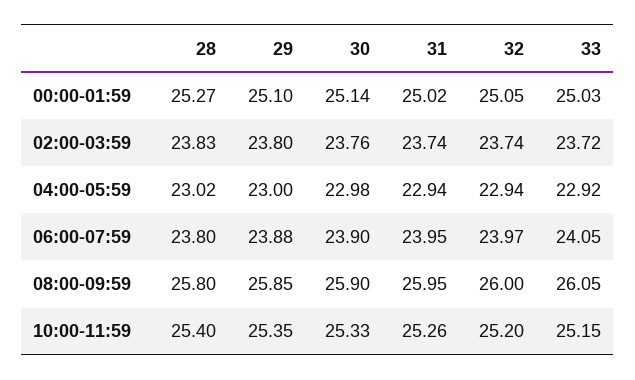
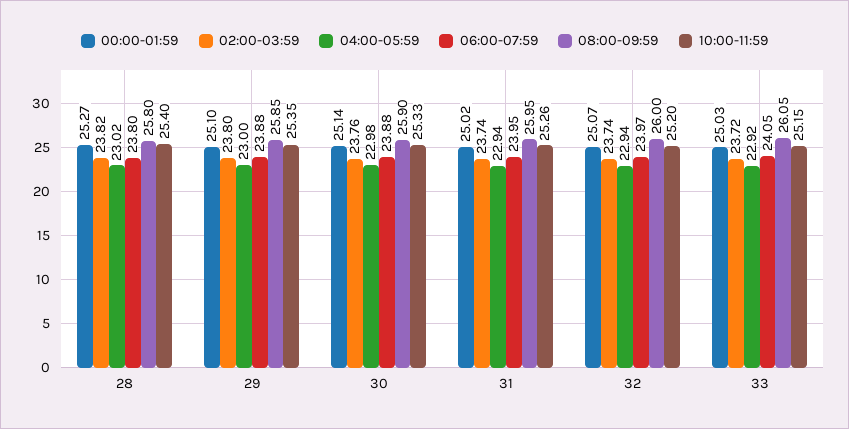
00:00-01:59, 32: 25.05 -> 25.07
02:00-03:59, 28: 23.83 -> 23.82
06:00-07:59, 30: 23.9 -> 23.88

